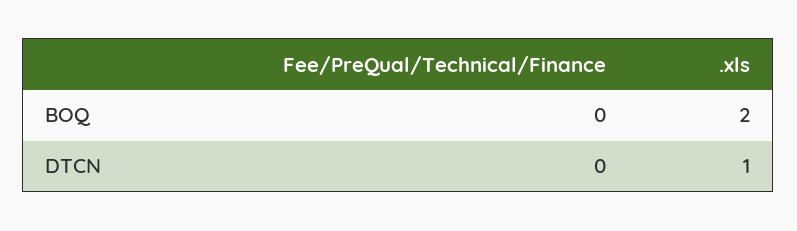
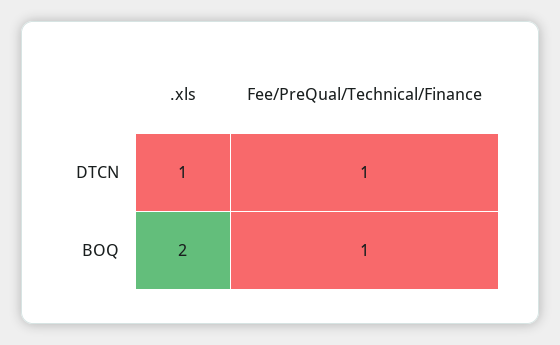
Fee/PreQual/Technical/Finance, BOQ: 0 -> 1
Fee/PreQual/Technical/Finance, DTCN: 0 -> 1

